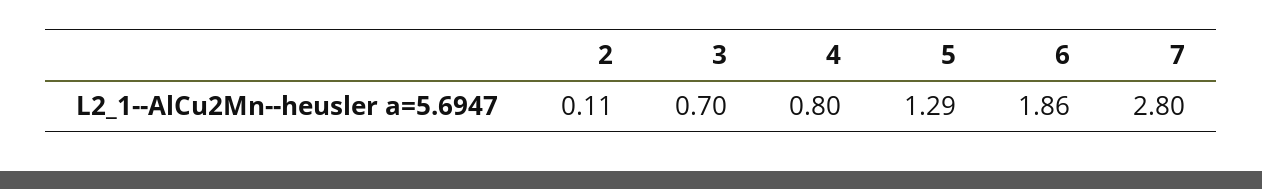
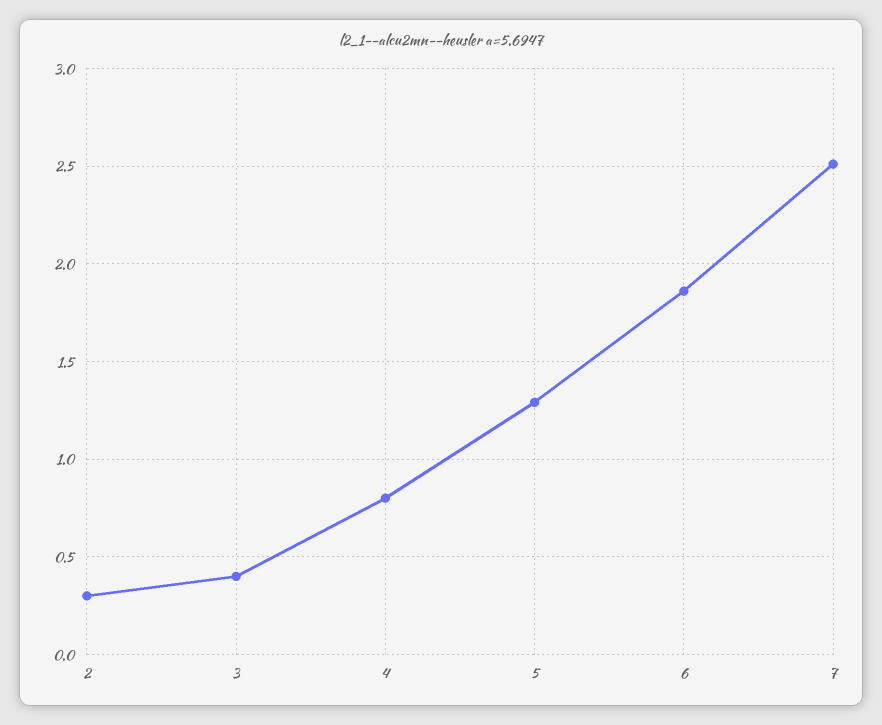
2: 0.11 -> 0.3
3: 0.7 -> 0.4
7: 2.8 -> 2.5

